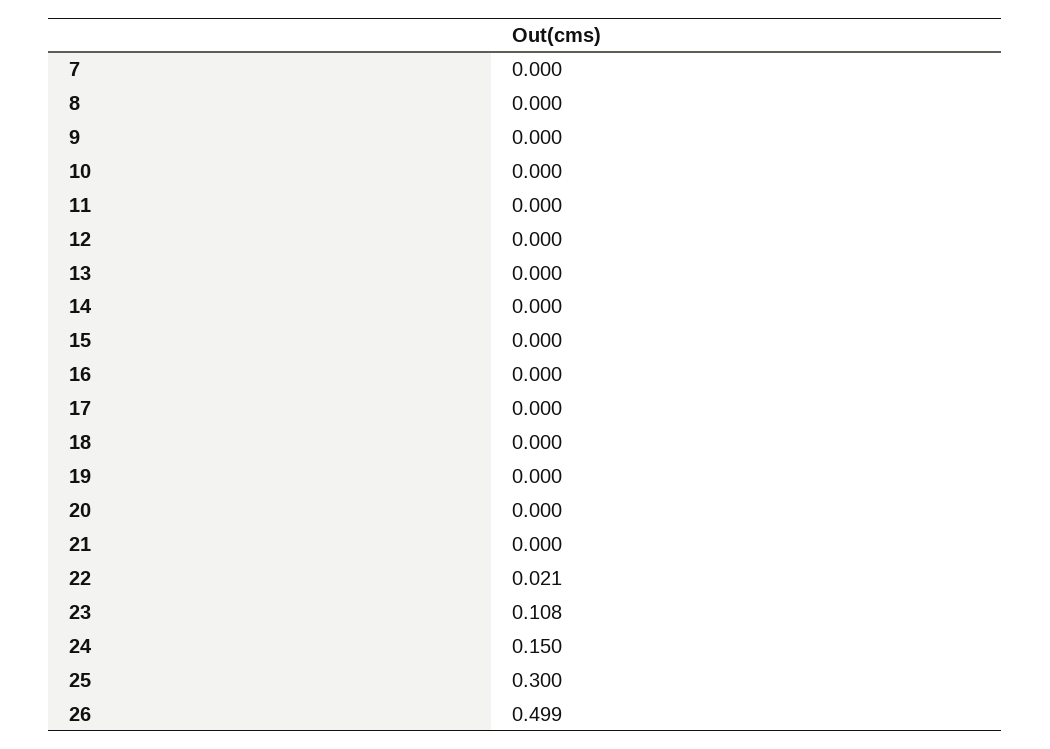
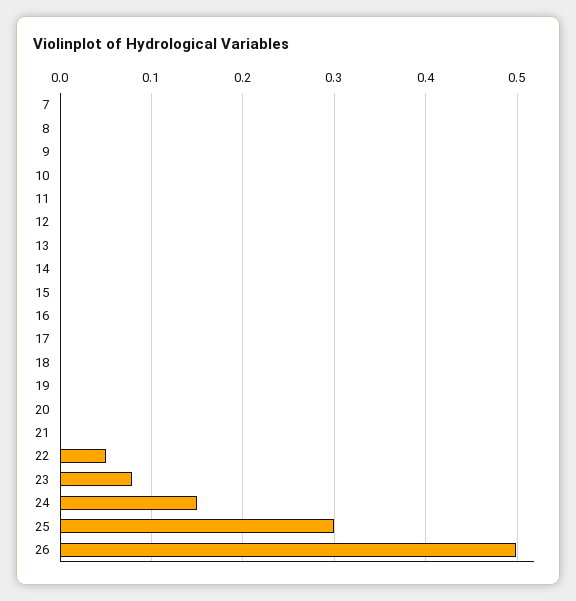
22: 0.021 -> 0.05
23: 0.108 -> 0.08

